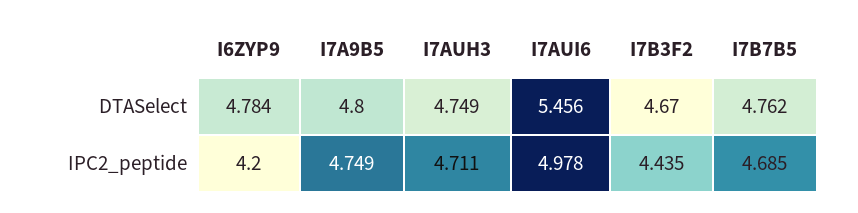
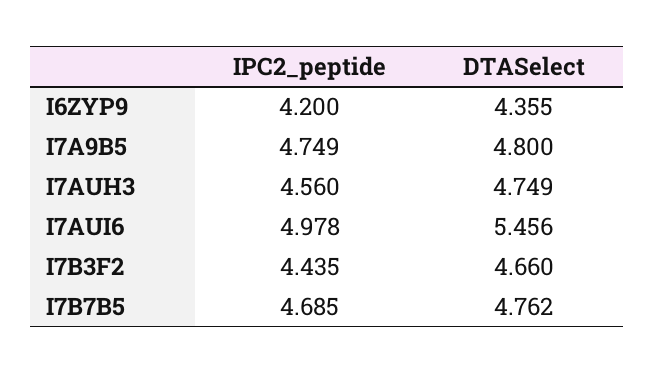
I6ZYP9, DTASelect: 4.784 -> 4.355
I7B3F2, DTASelect: 4.67 -> 4.66
I7AUH3, IPC2_peptide: 4.711 -> 4.56

